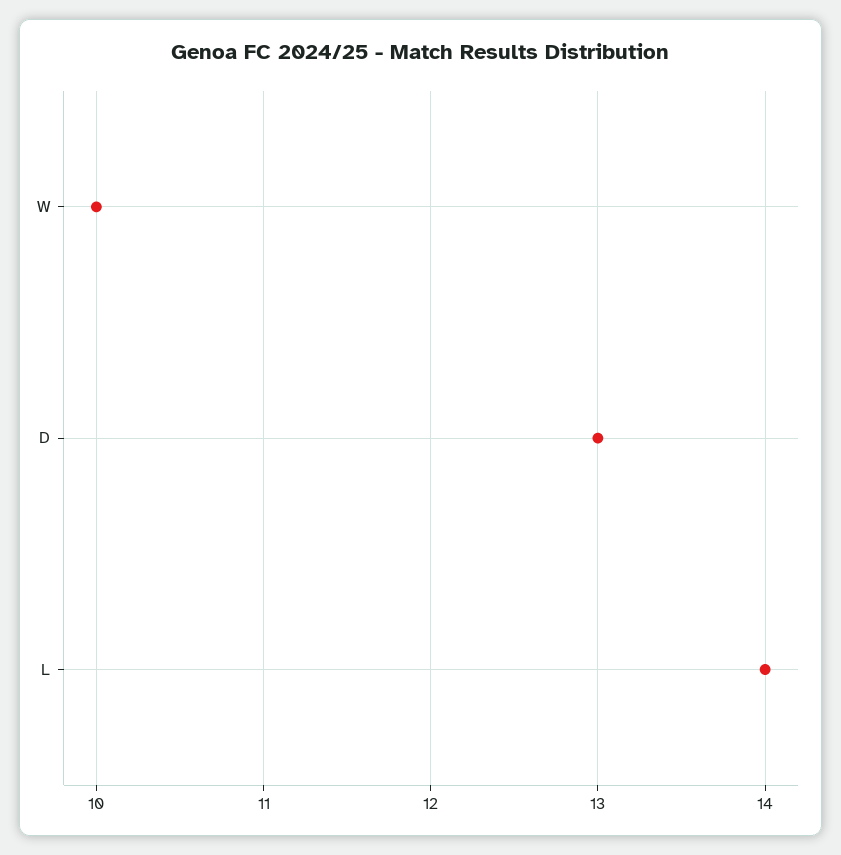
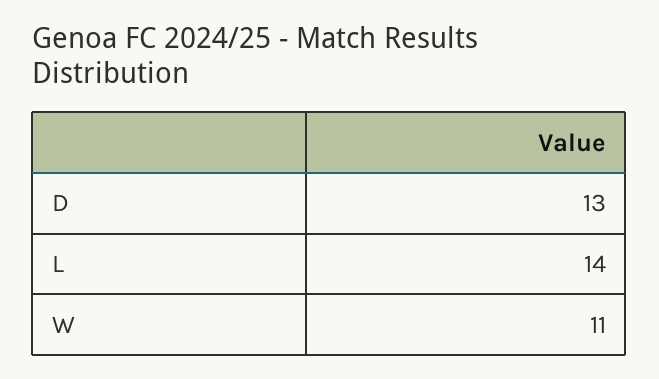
W: 10 -> 11

